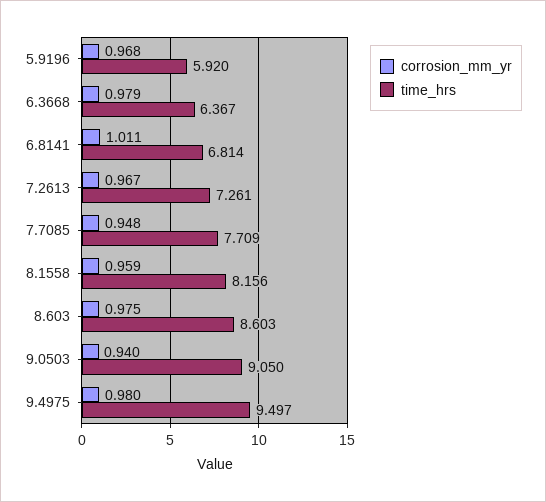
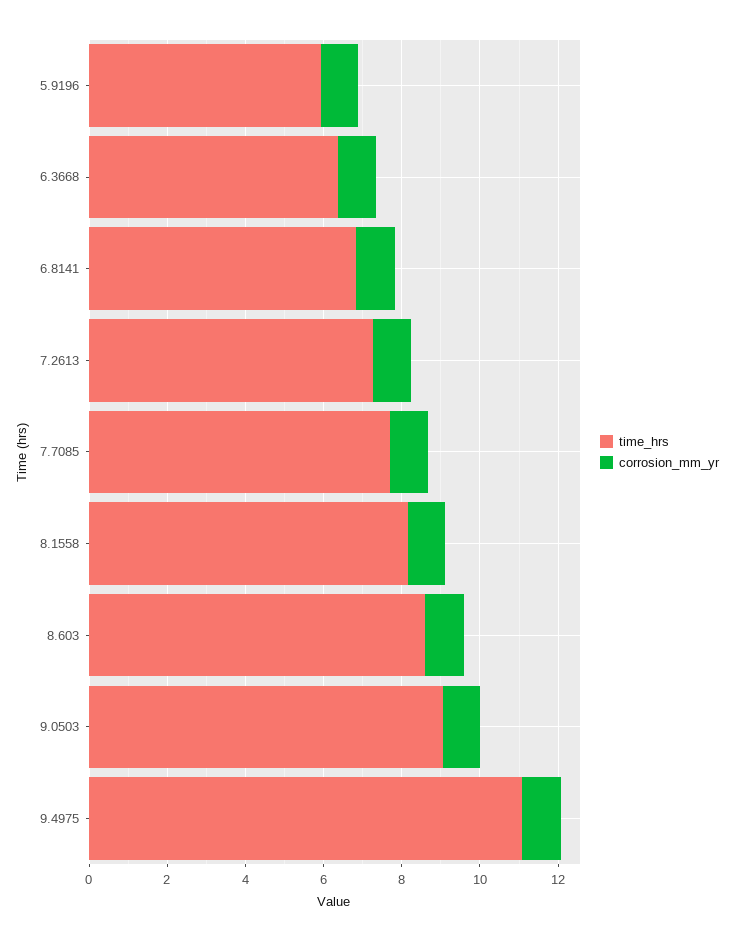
time_hrs, 9.4975: 9.497 -> 11

